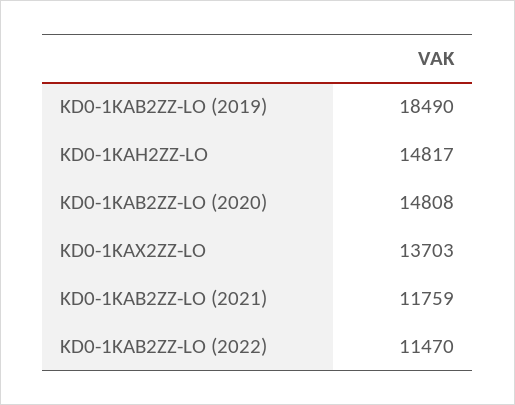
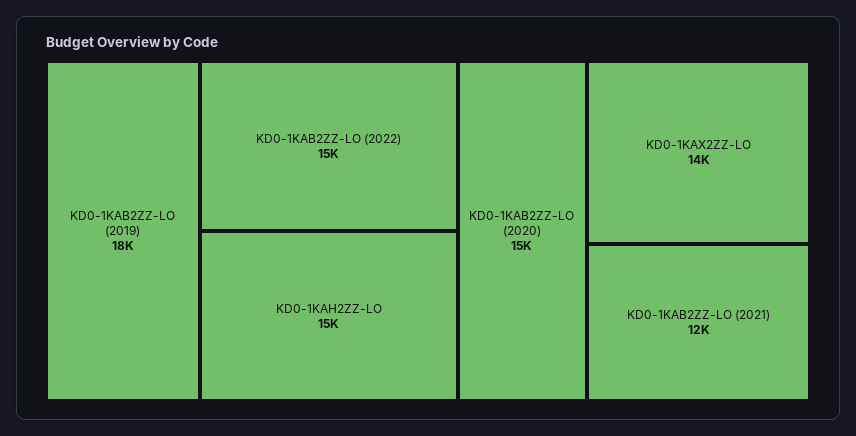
KD0-1KAB2ZZ-LO (2022): 11470 -> 15000

